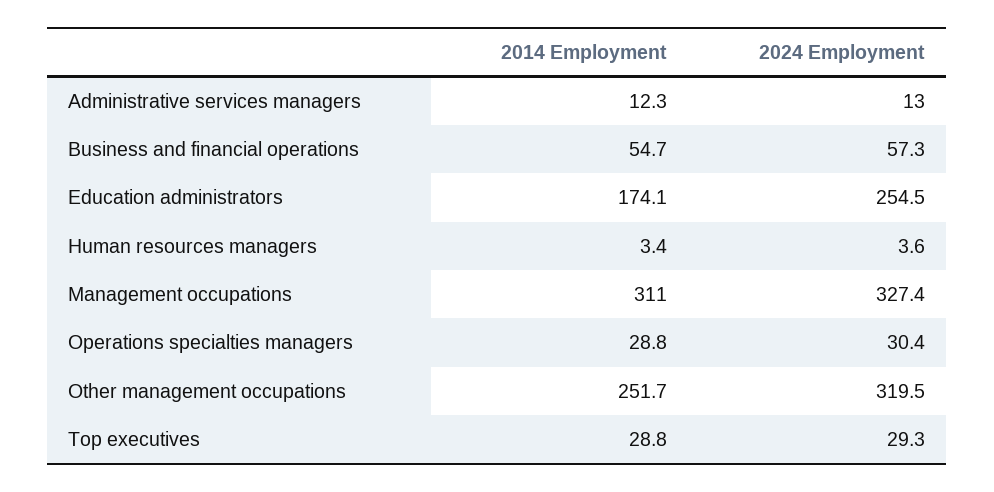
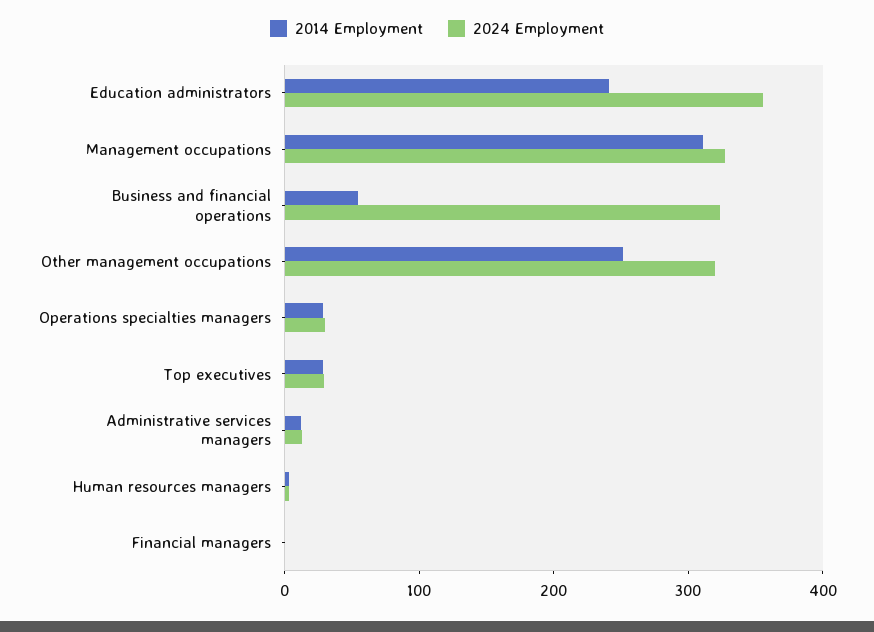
2024 Employment, Business and financial operations: 57.3 -> 320
2014 Employment, Education administrators: 174.1 -> 240
2024 Employment, Education administrators: 254.5 -> 360
2014 Employment, Financial managers: none -> 0
2024 Employment, Financial managers: none -> 0

